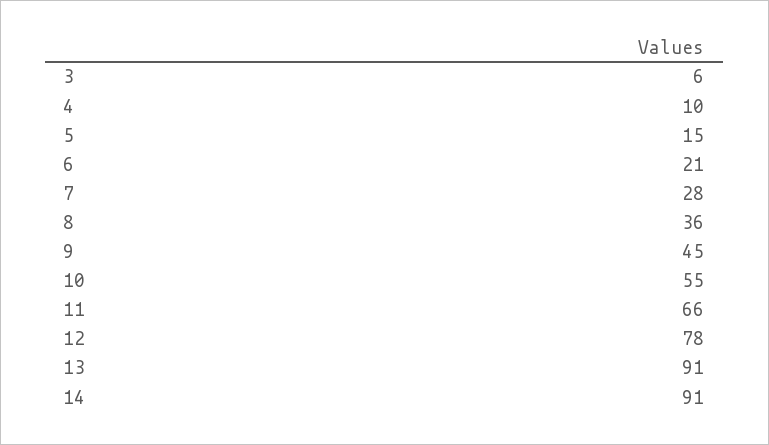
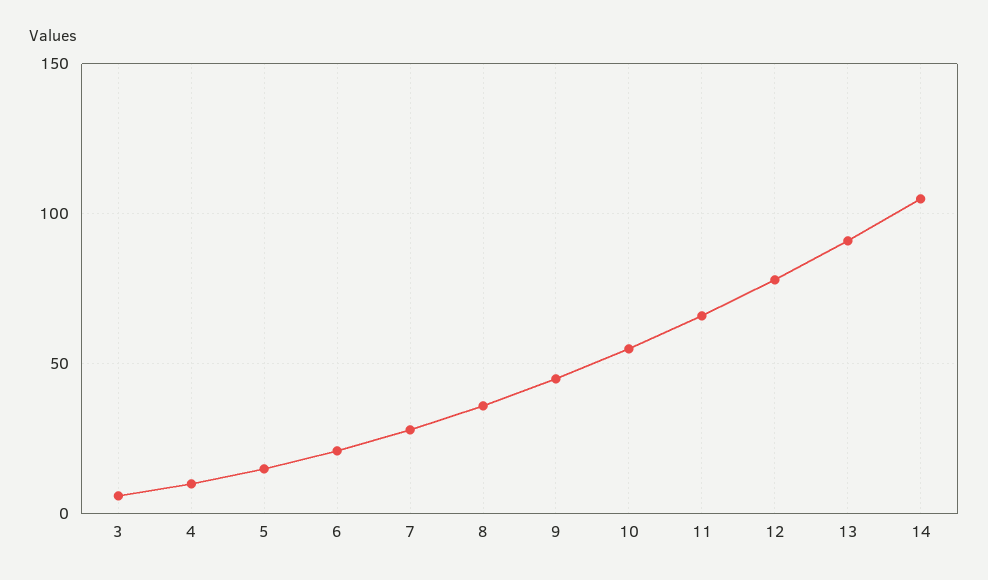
14: 91 -> 105

